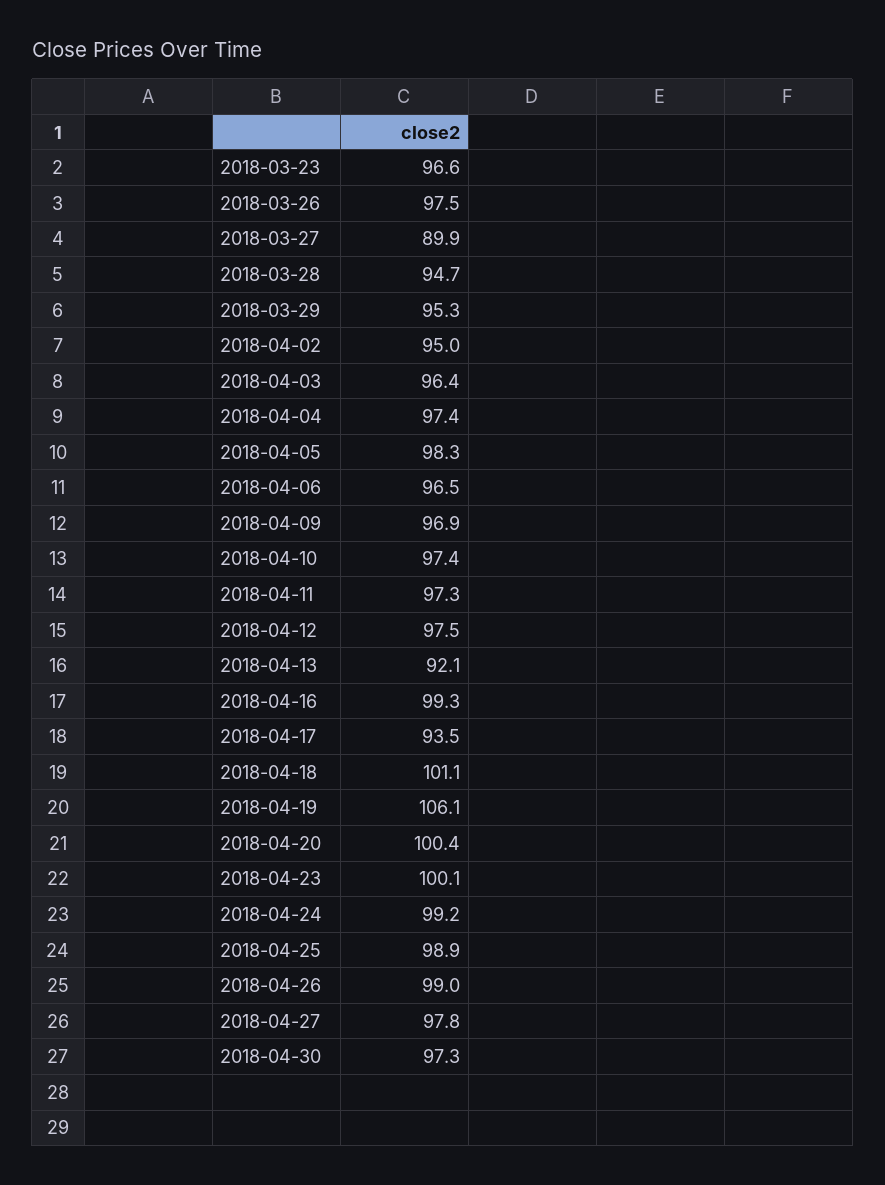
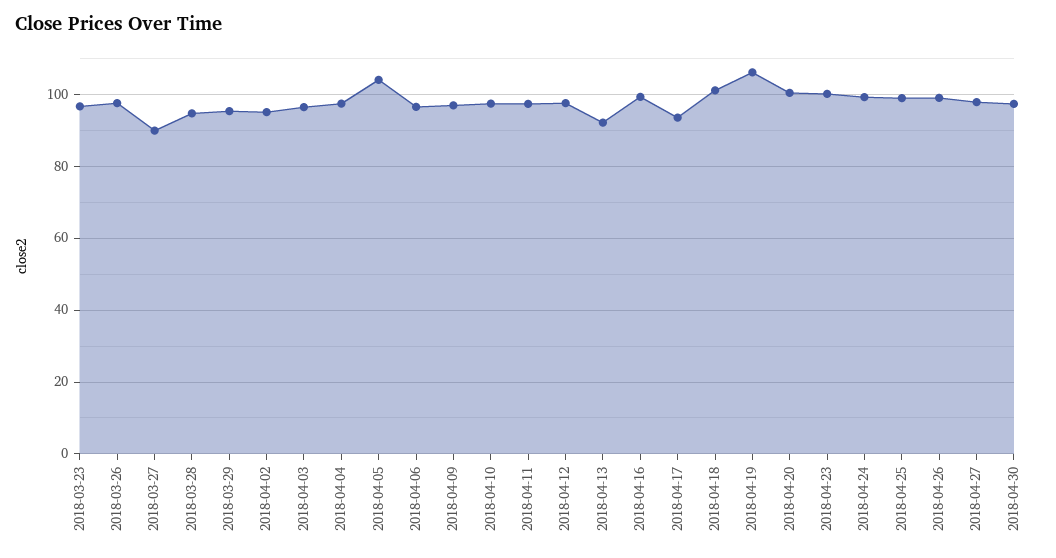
2018-04-05: 98.3 -> 104

